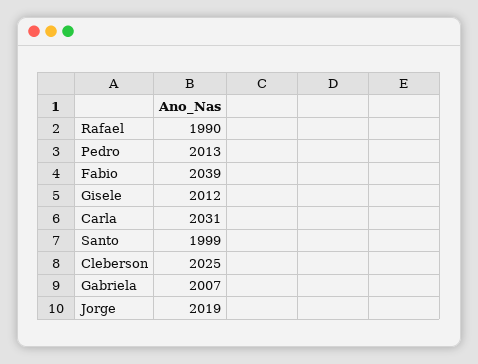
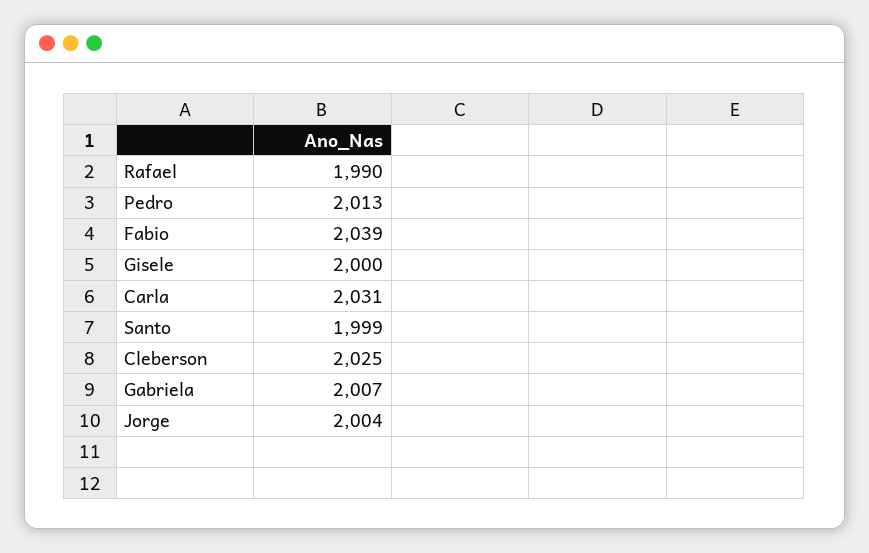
Gisele: 2012 -> 2000
Jorge: 2019 -> 2004

